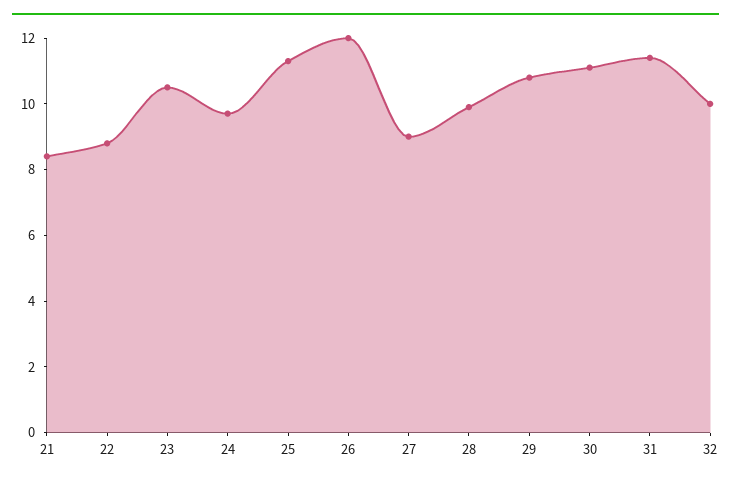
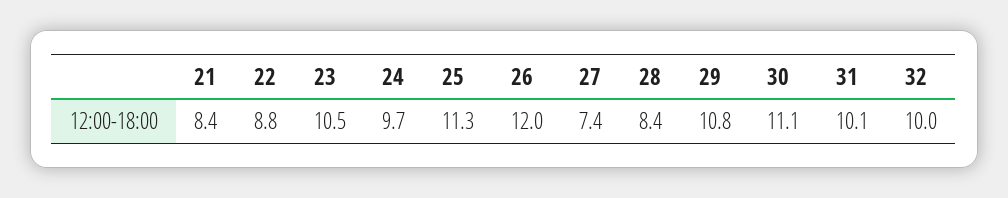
27: 9 -> 7.4
28: 10 -> 8.4
31: 11.5 -> 10.1

